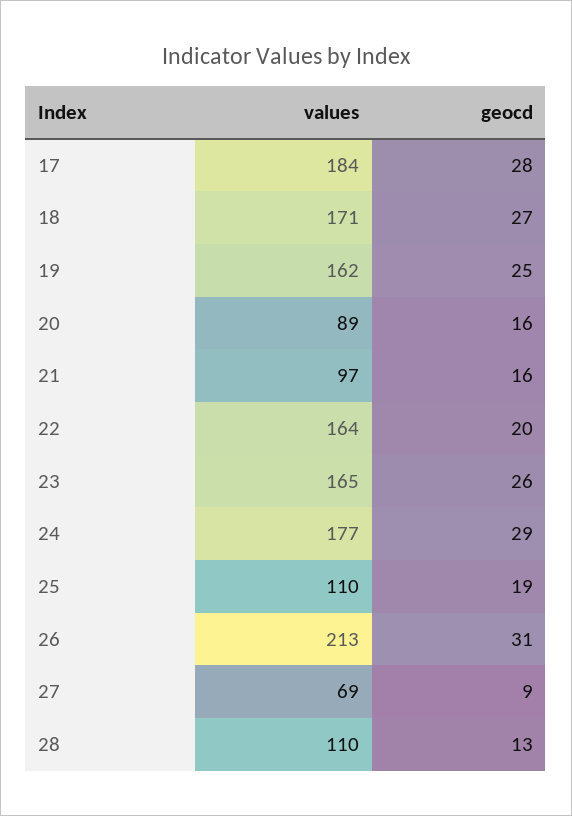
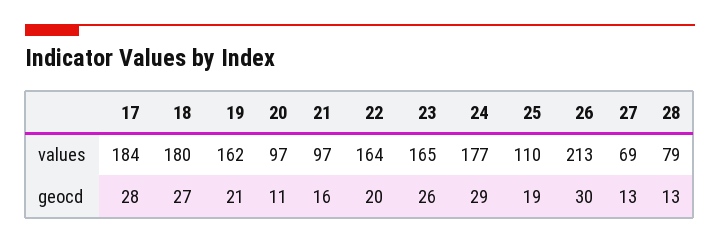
values, 18: 171 -> 180
geocd, 19: 25 -> 21
values, 20: 89 -> 97
geocd, 20: 16 -> 11
geocd, 26: 31 -> 30
geocd, 27: 9 -> 13
values, 28: 110 -> 79

